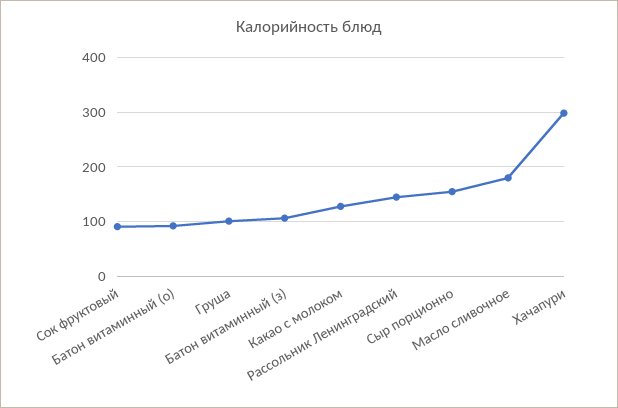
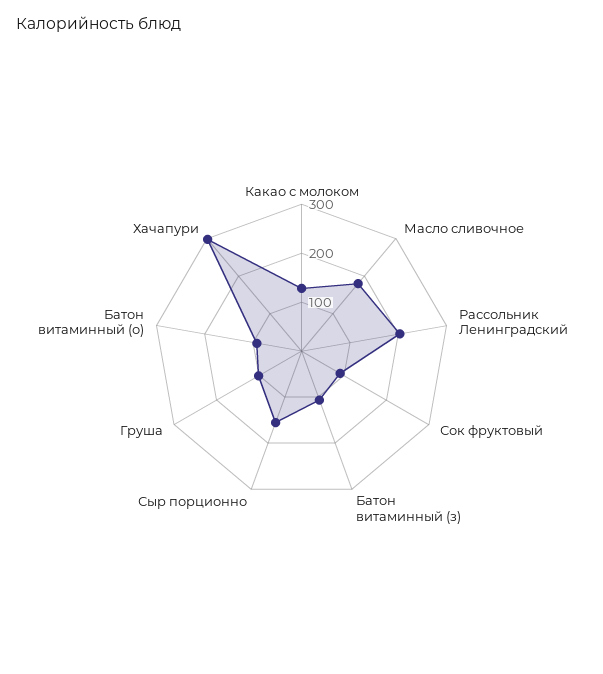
Рассольник Ленинградский: 140 -> 200

